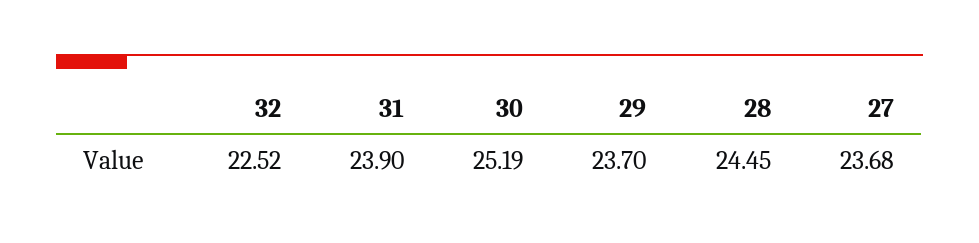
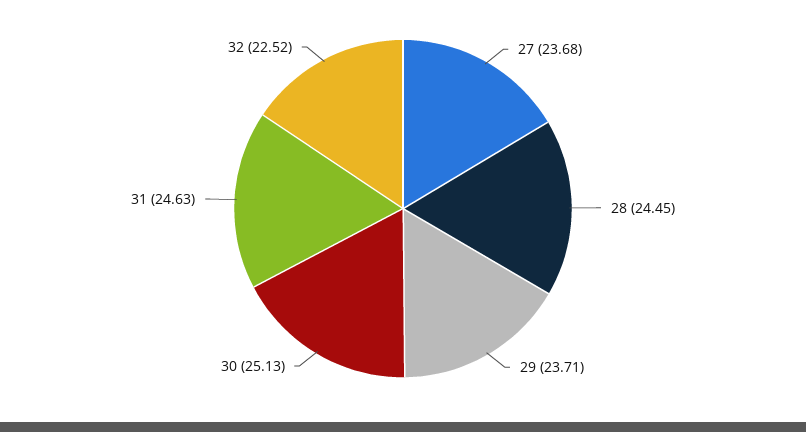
31: 23.9 -> 24.63
30: 25.19 -> 25.13
29: 23.7 -> 23.71

